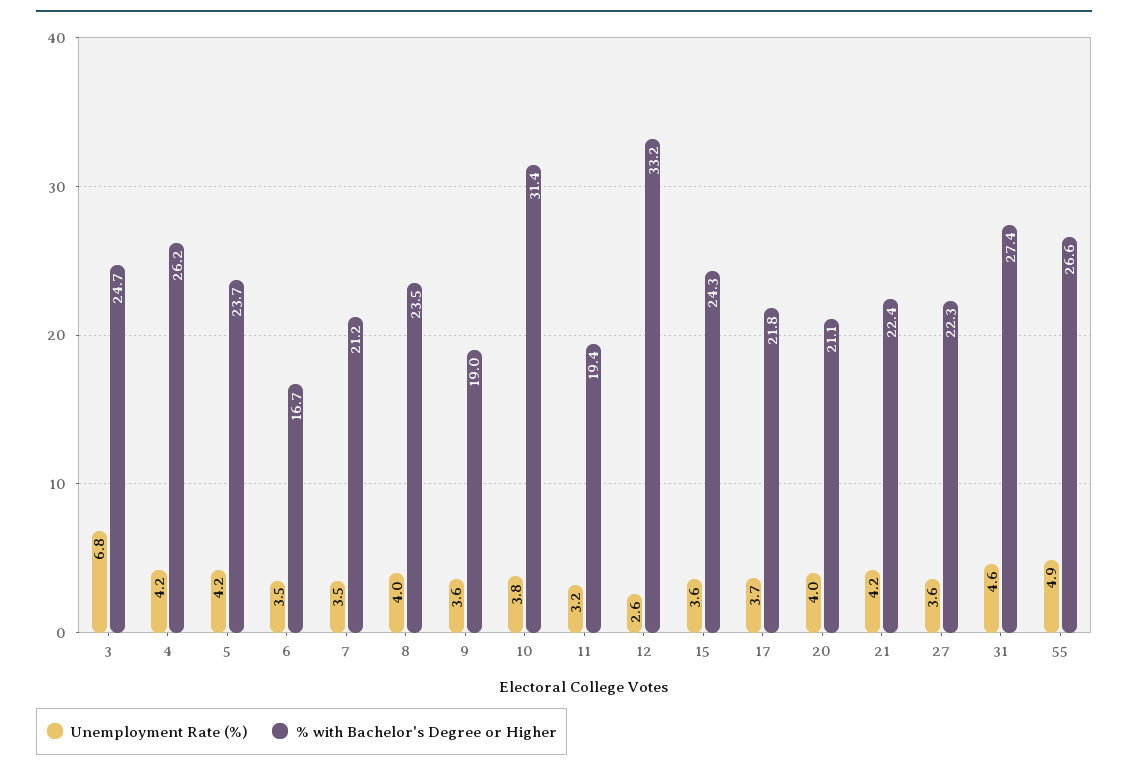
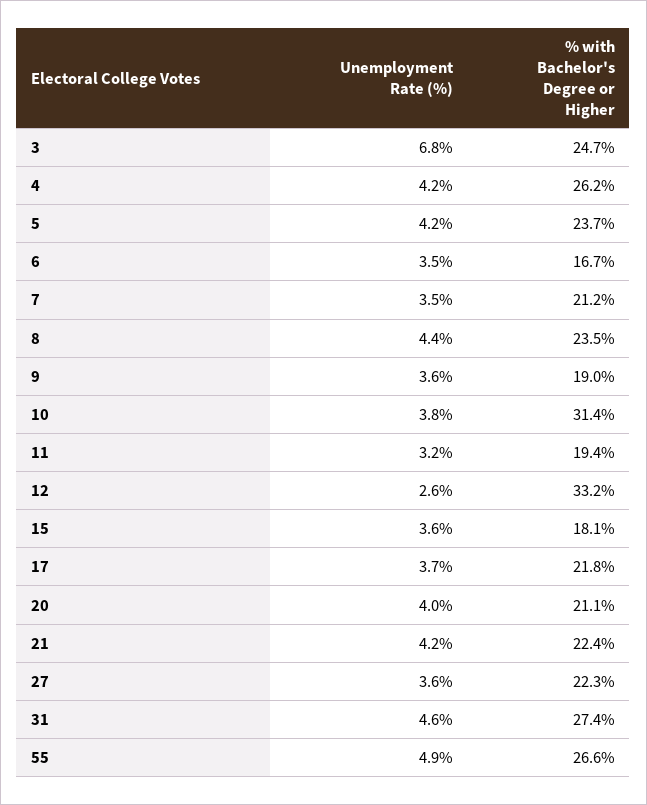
Unemployment Rate (%), 8: 4 -> 4.4
% with Bachelor's Degree or Higher, 15: 24.3 -> 18.1

